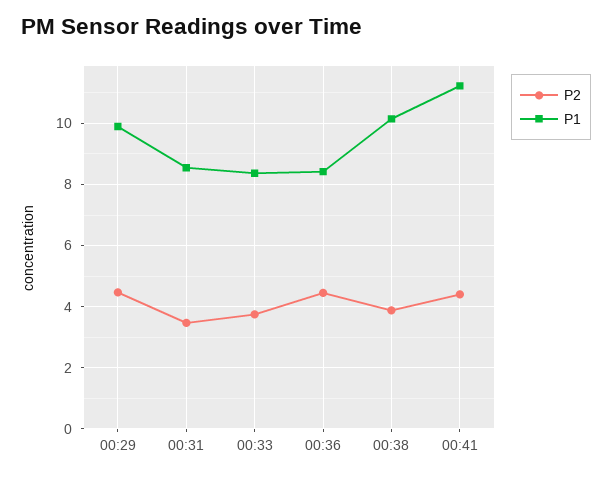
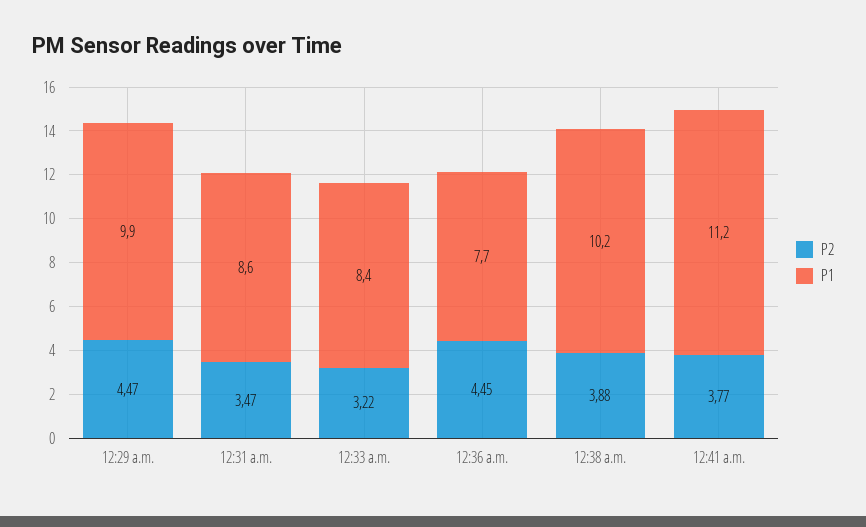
P2, 00:33: 3.8 -> 3.22
P1, 00:36: 8.4 -> 7.7
P2, 00:41: 4.4 -> 3.77

